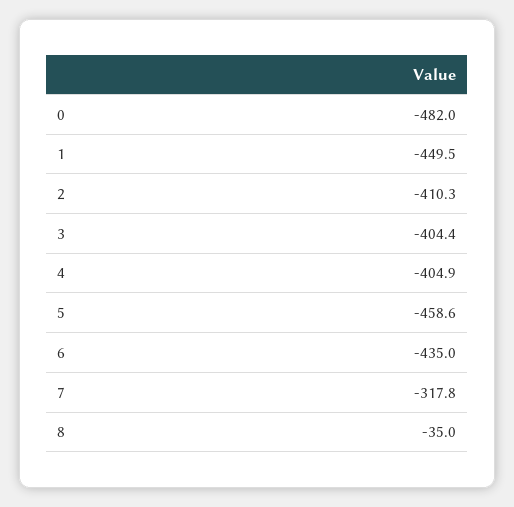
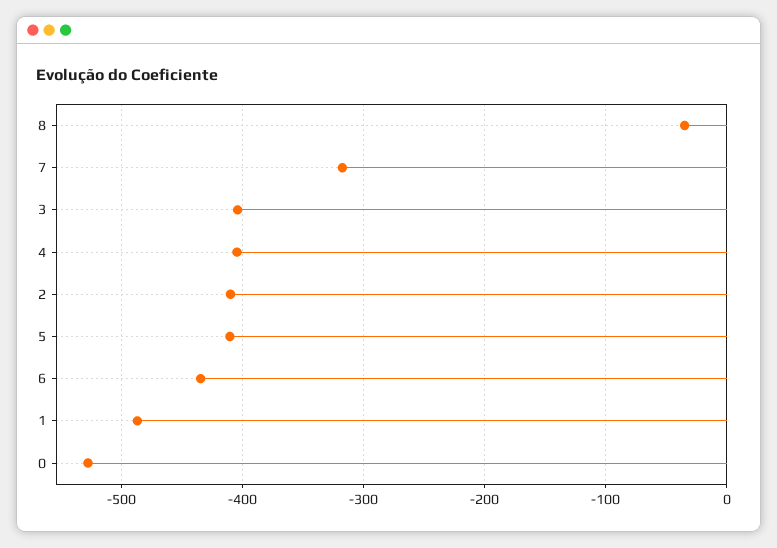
0: -482 -> -530
1: -449.5 -> -490
5: -458.6 -> -410

